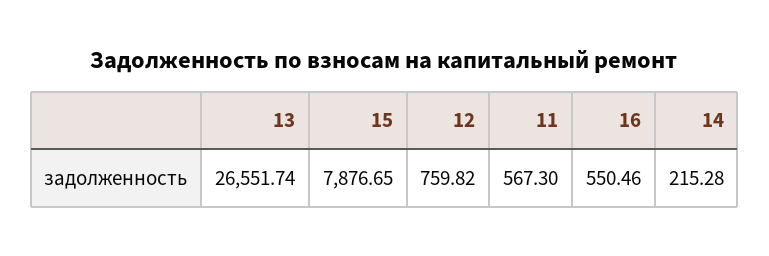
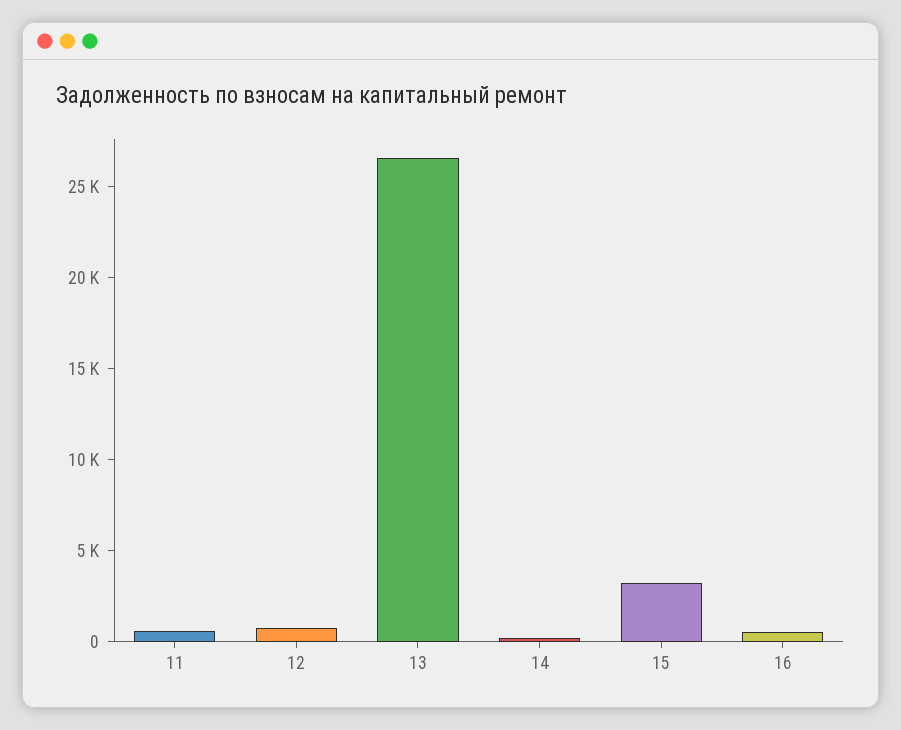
15: 7876.65 -> 3000

